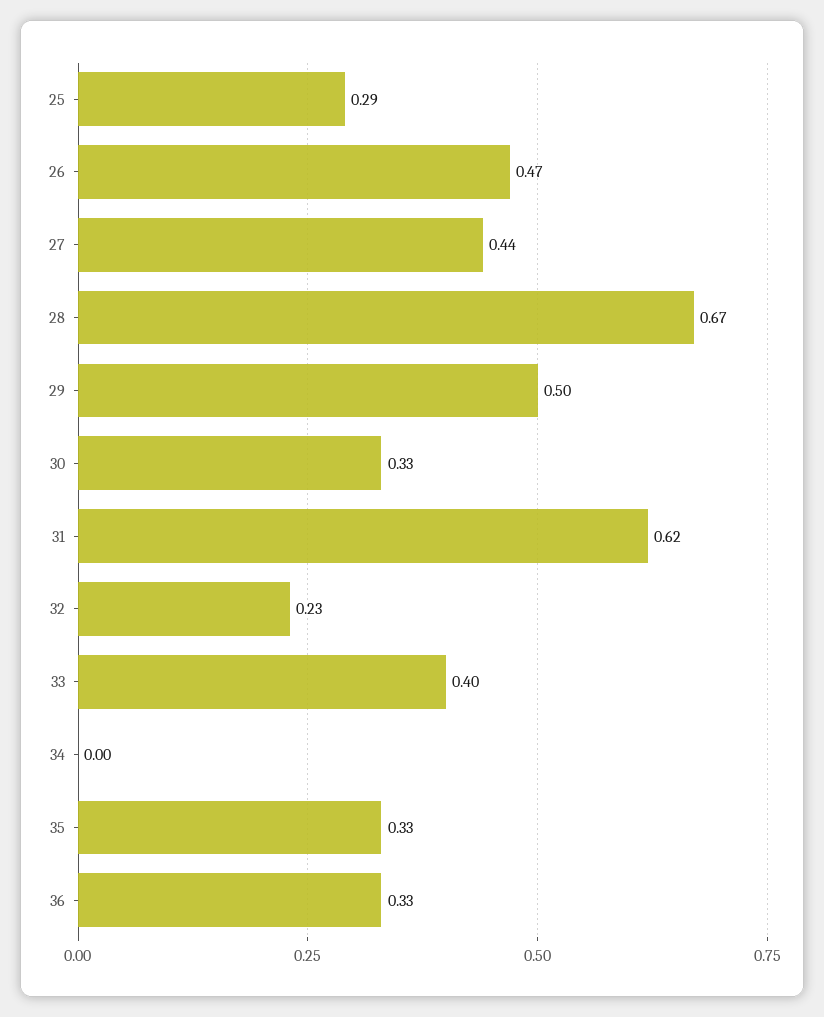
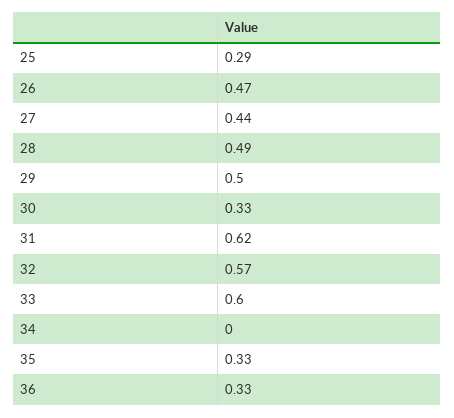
28: 0.67 -> 0.49
32: 0.23 -> 0.57
33: 0.4 -> 0.6

